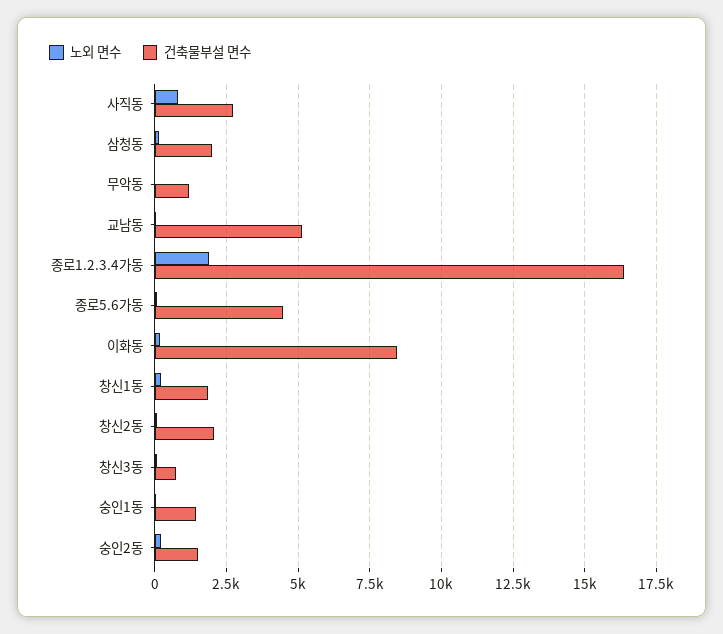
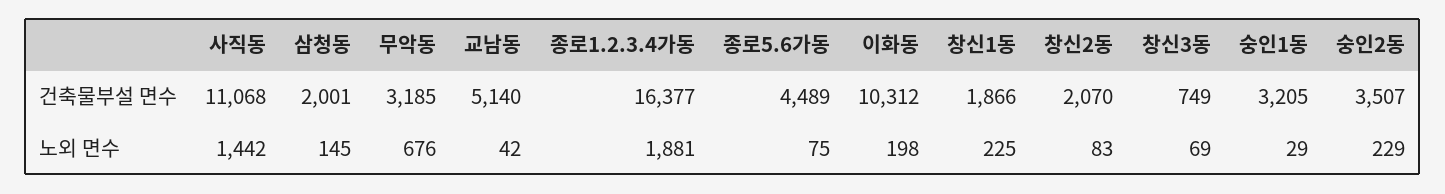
노외 면수, 사직동: 750 -> 1442
건축물부설 면수, 사직동: 2750 -> 11068
노외 면수, 무악동: 0 -> 676
건축물부설 면수, 무악동: 1250 -> 3185
건축물부설 면수, 이화동: 8500 -> 10312
건축물부설 면수, 숭인1동: 1500 -> 3205
건축물부설 면수, 숭인2동: 1500 -> 3507

